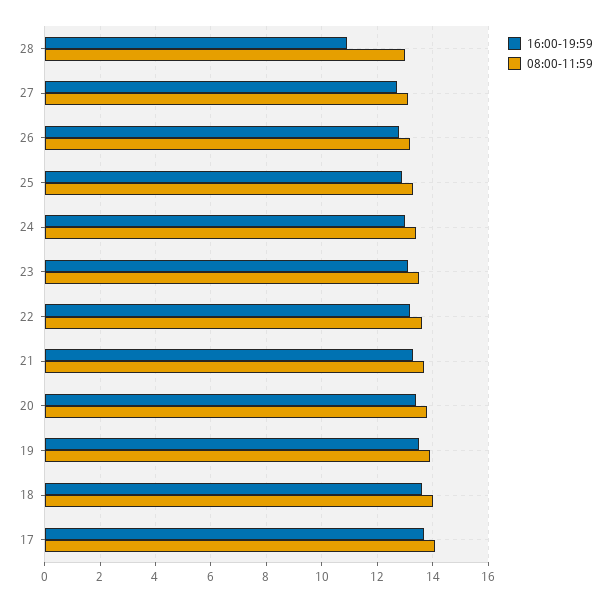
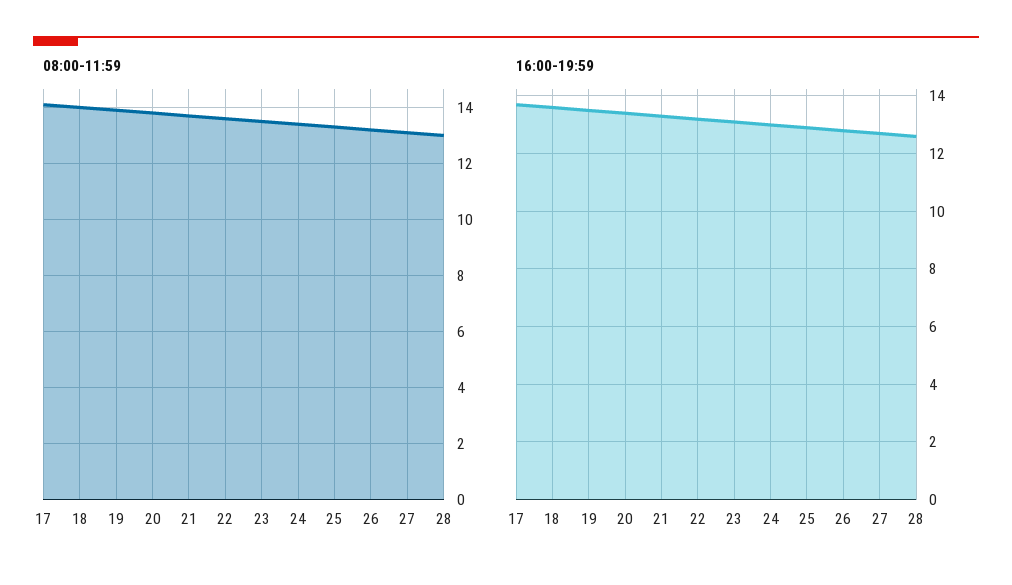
16:00-19:59, 28: 11 -> 12.5

